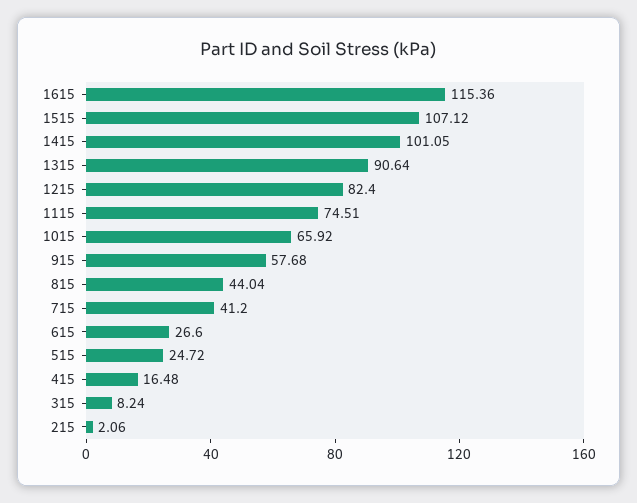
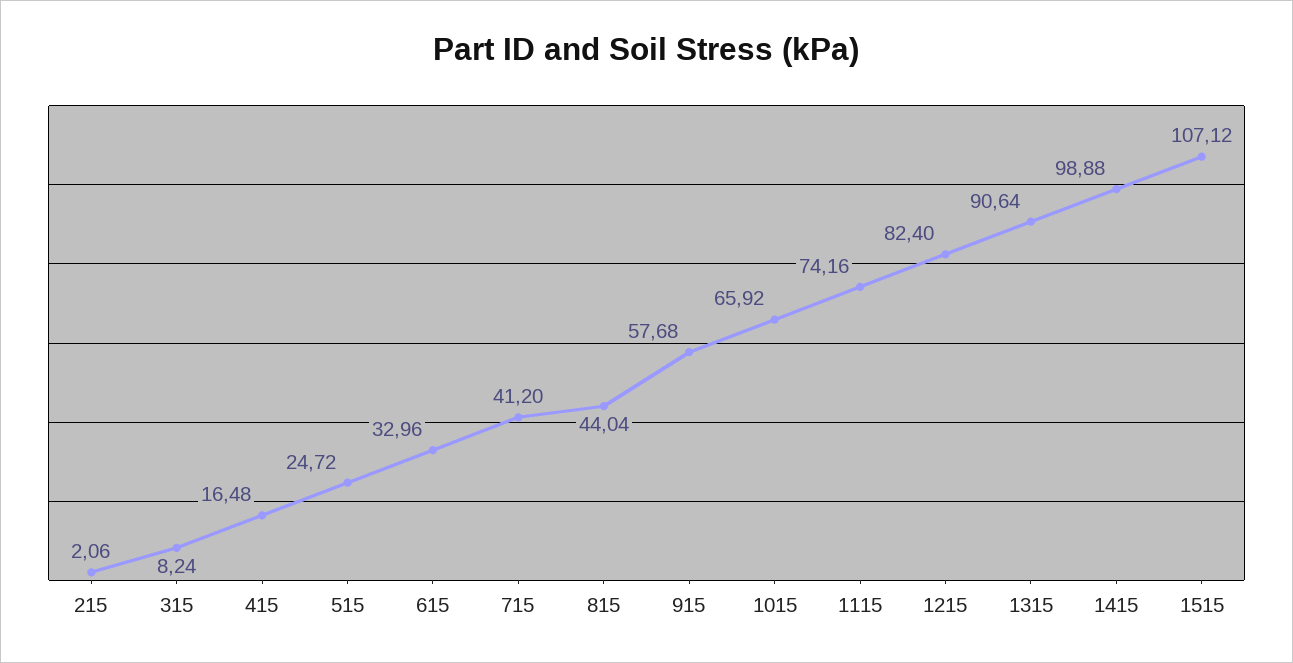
1615: 115.36 -> none
1415: 101.05 -> 98.88
1115: 74.51 -> 74.16
615: 26.6 -> 32.96

